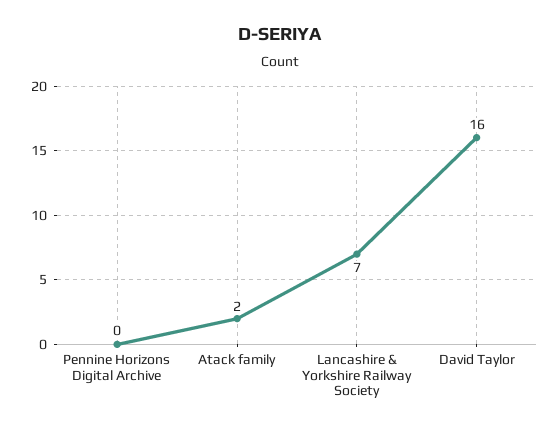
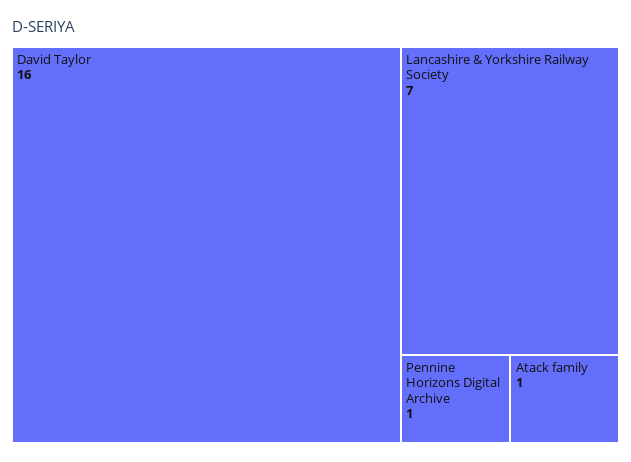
Pennine Horizons Digital Archive: 0 -> 1
Atack family: 2 -> 1

